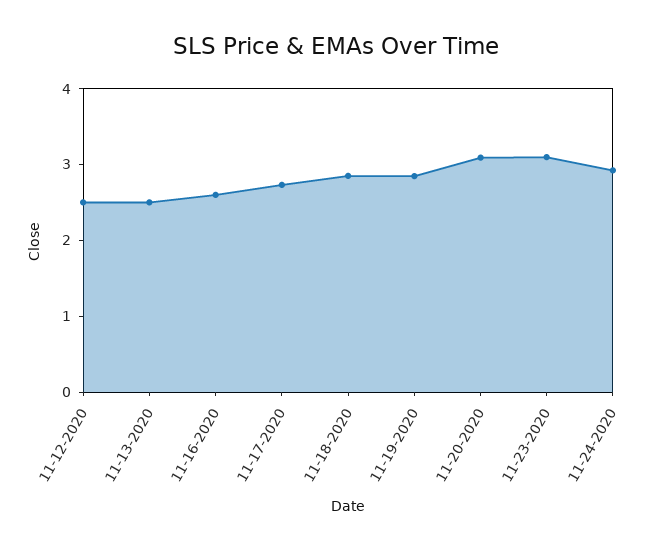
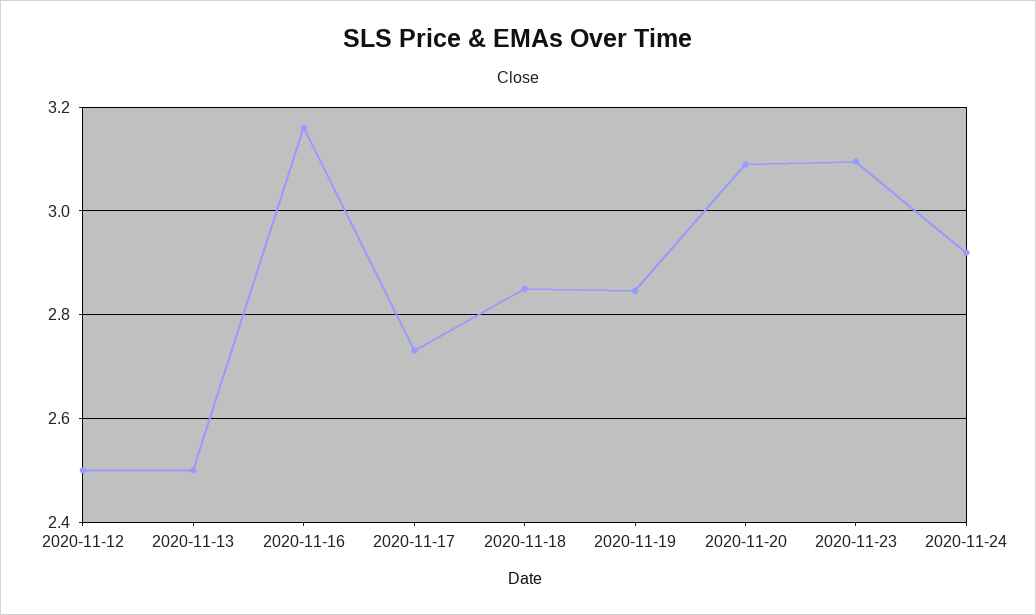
11-16-2020: 2.6 -> 3.16

